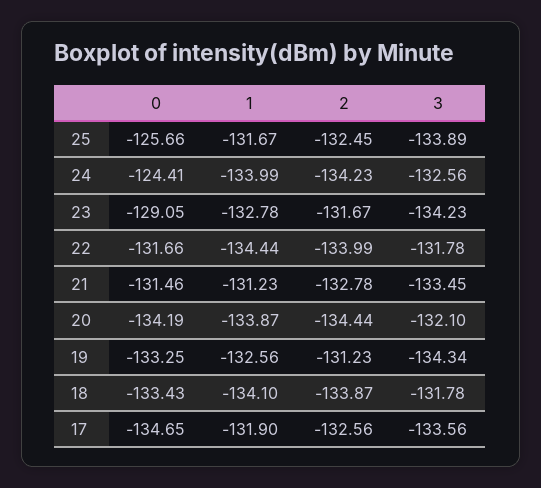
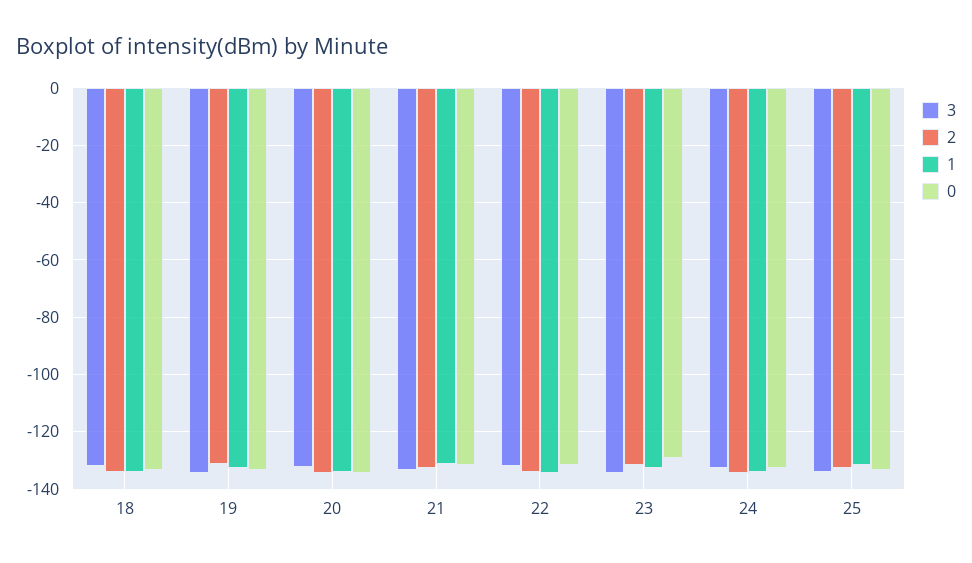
0, 25: -125.66 -> -132.5
0, 24: -124.41 -> -132.5
0, 17: -134.65 -> none
1, 17: -131.9 -> none
2, 17: -132.56 -> none
3, 17: -133.56 -> none

